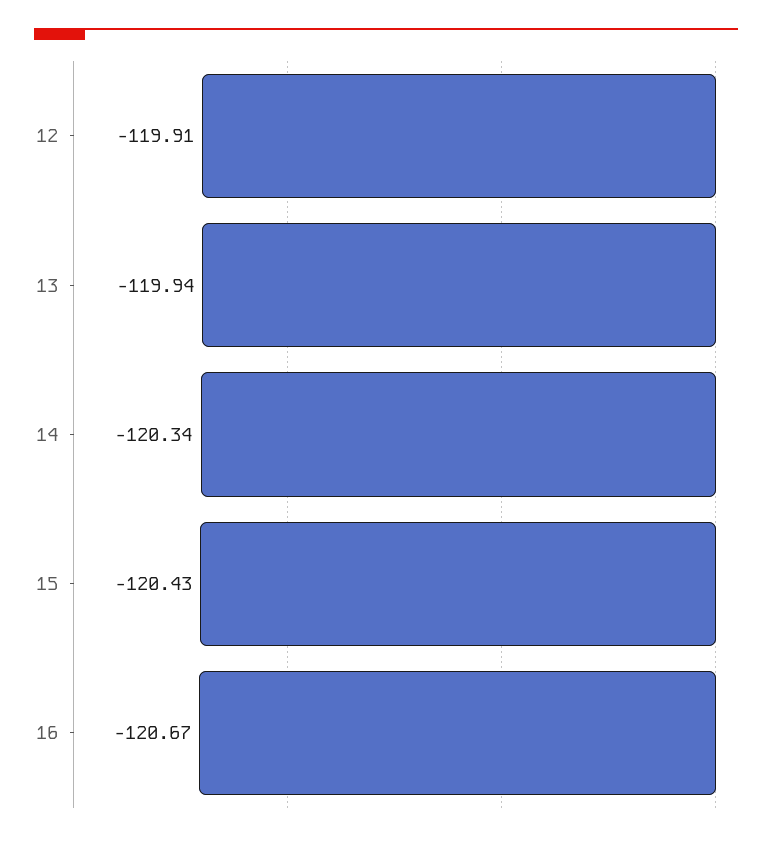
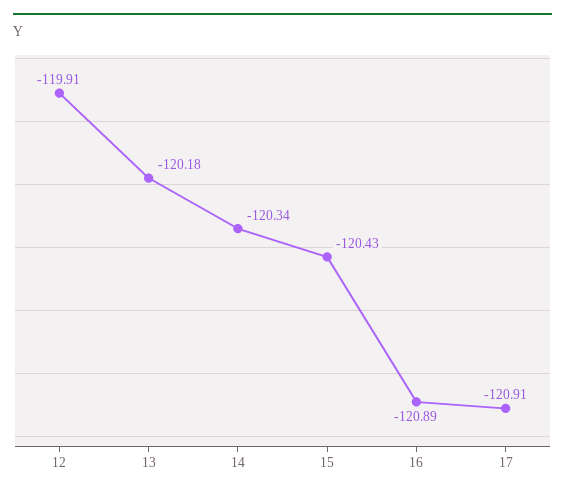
13: -119.94 -> -120.18
16: -120.67 -> -120.89
17: none -> -120.91

